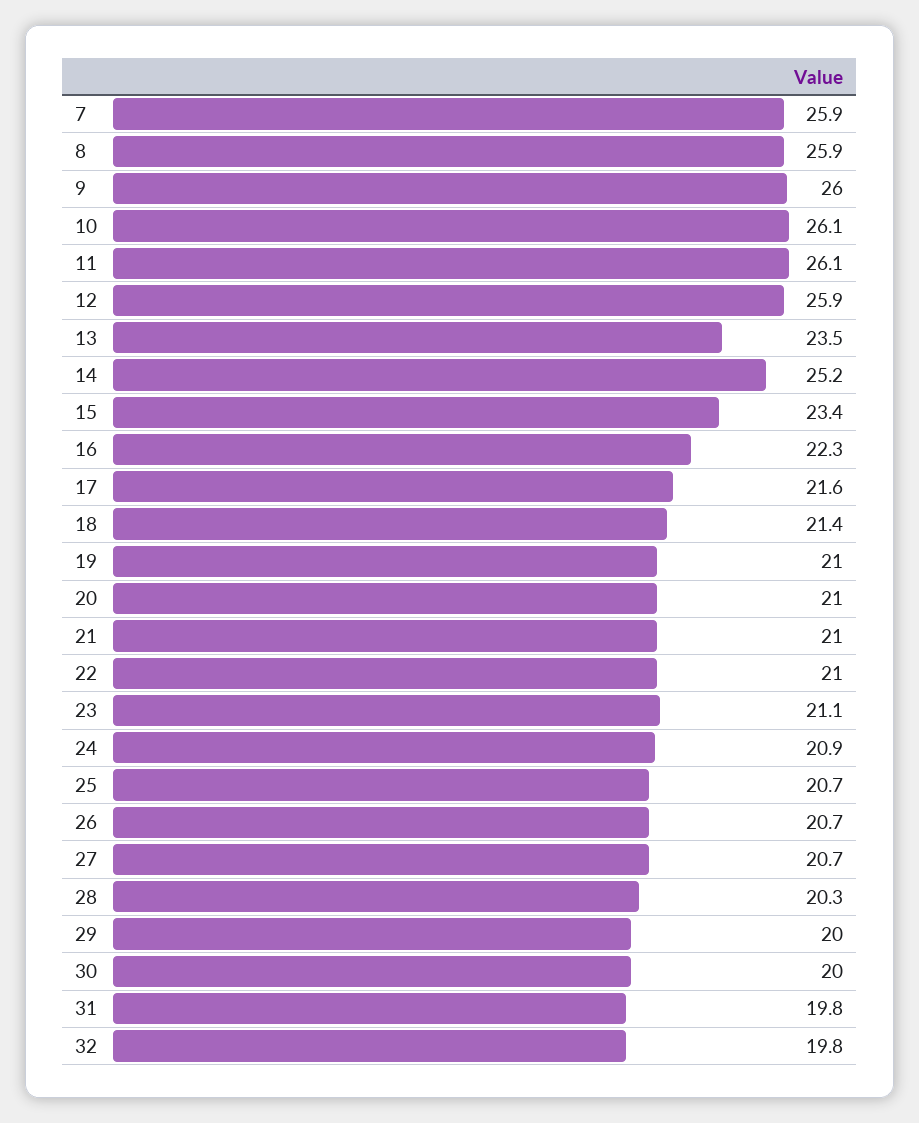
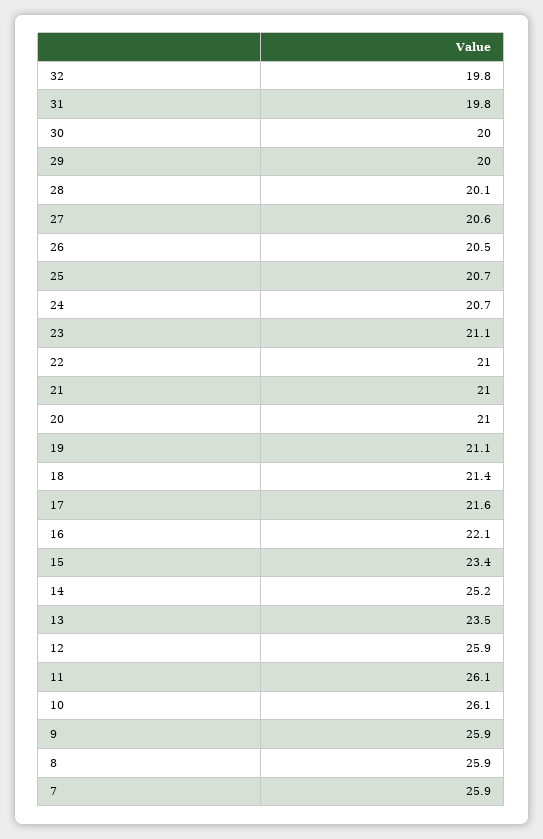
9: 26 -> 25.9
16: 22.3 -> 22.1
19: 21 -> 21.1
24: 20.9 -> 20.7
26: 20.7 -> 20.5
27: 20.7 -> 20.6
28: 20.3 -> 20.1

